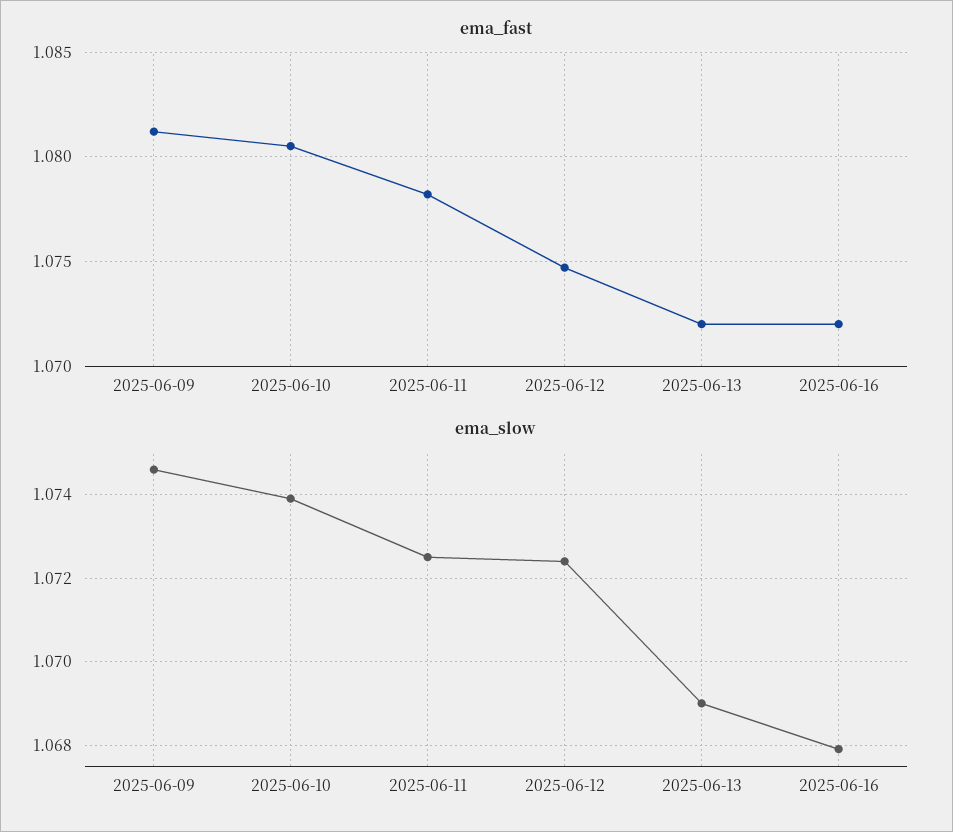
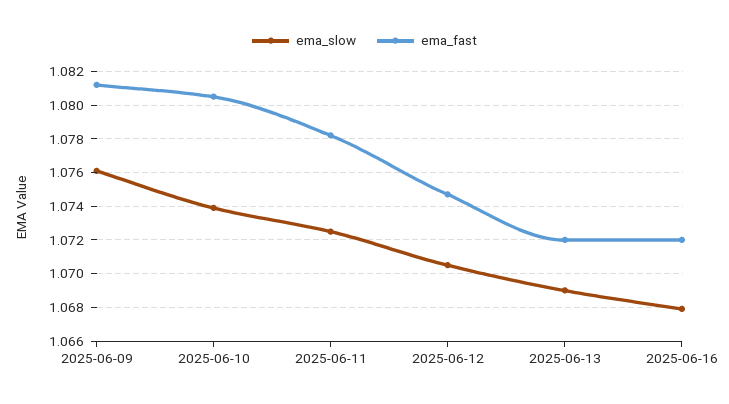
ema_slow, 2025-06-09: 1.0745 -> 1.076
ema_slow, 2025-06-12: 1.0725 -> 1.0705

